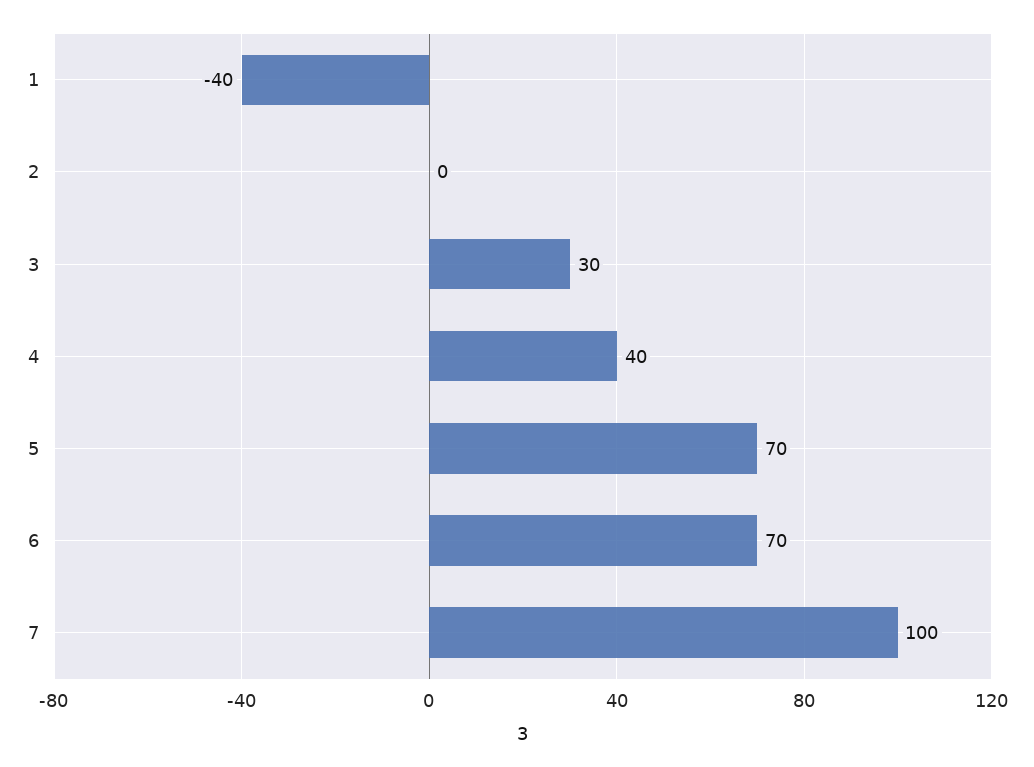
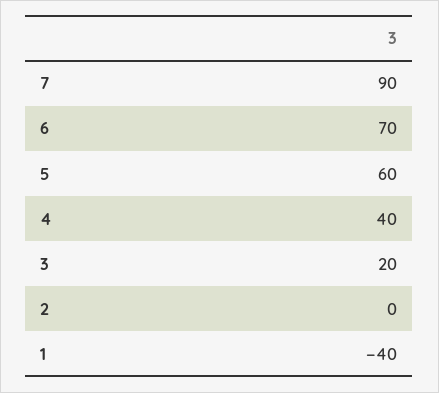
3: 30 -> 20
5: 70 -> 60
7: 100 -> 90

